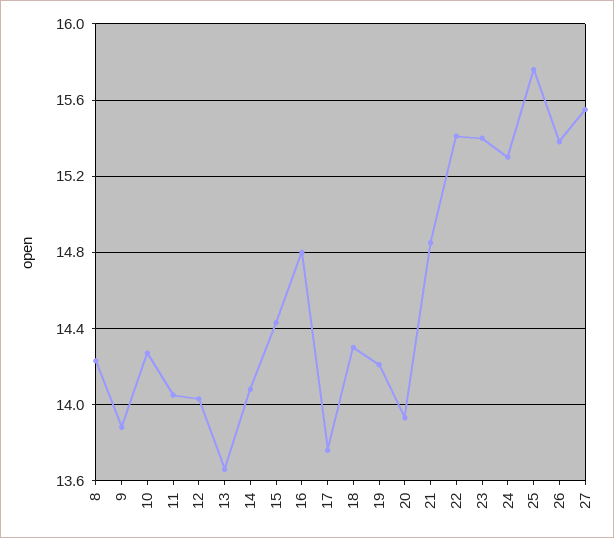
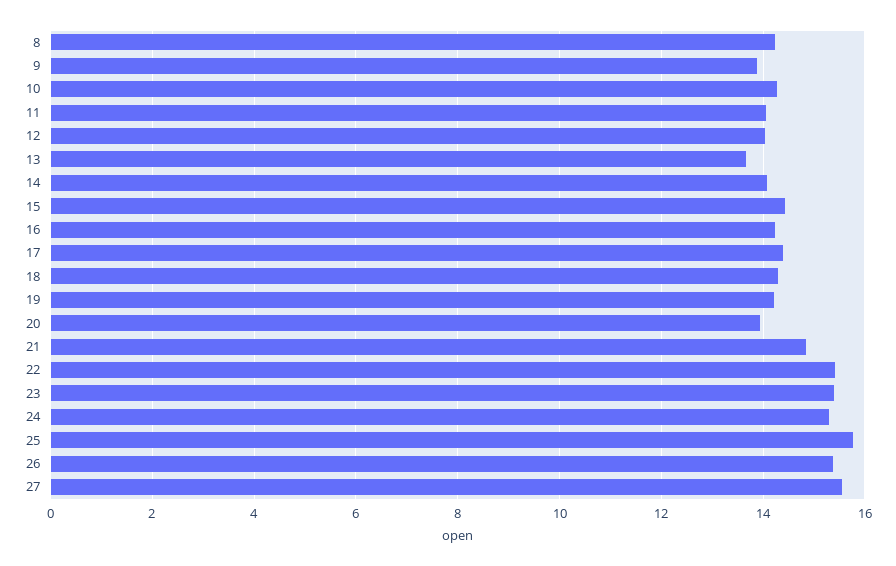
16: 14.8 -> 14.2
17: 13.75 -> 14.4

